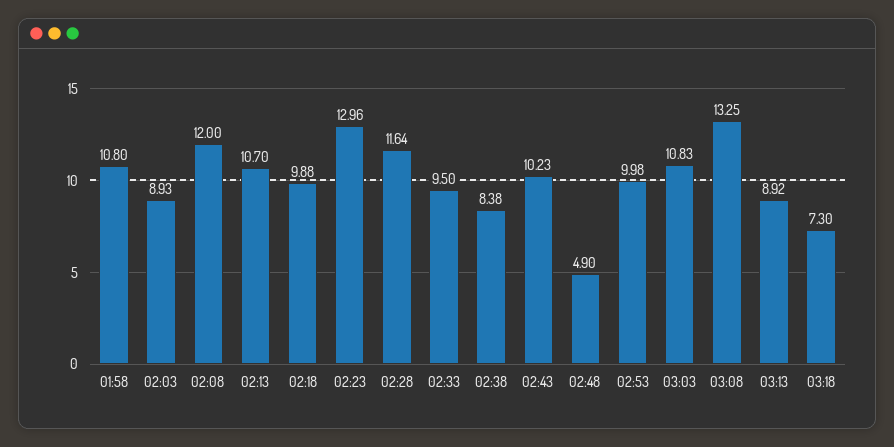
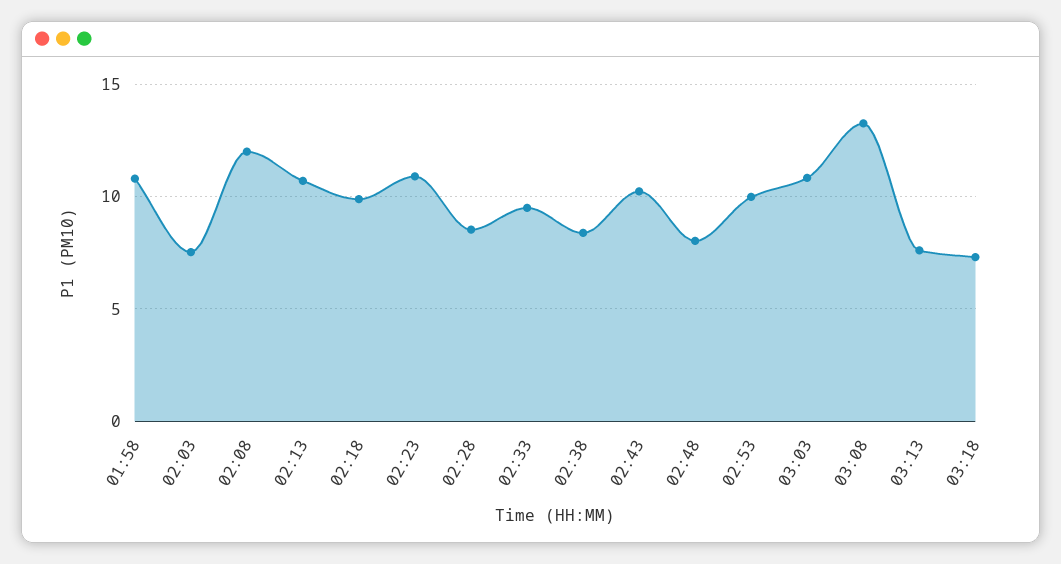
02:03: 8.93 -> 7.5
02:23: 12.96 -> 11
02:28: 11.64 -> 8.5
02:48: 4.9 -> 8
03:13: 8.92 -> 7.5

